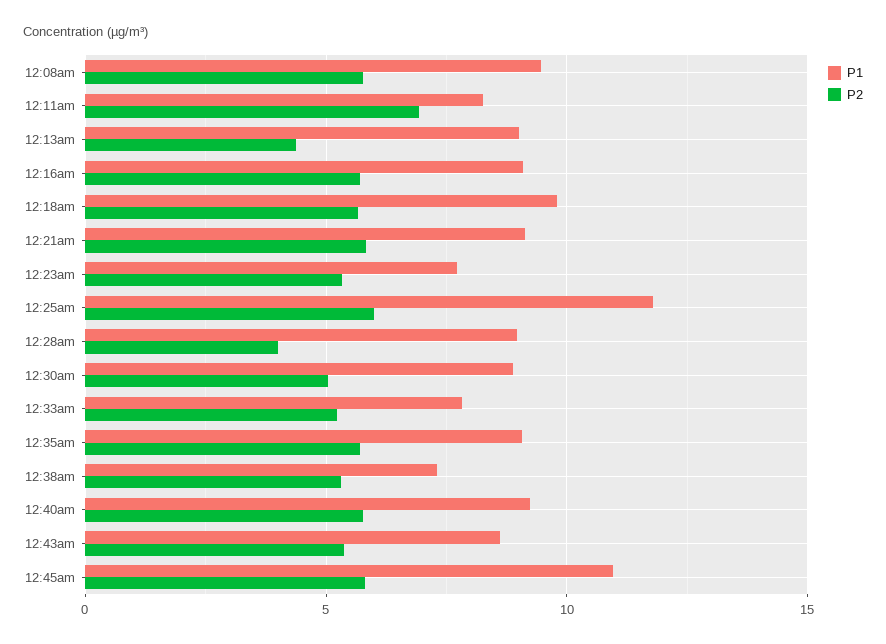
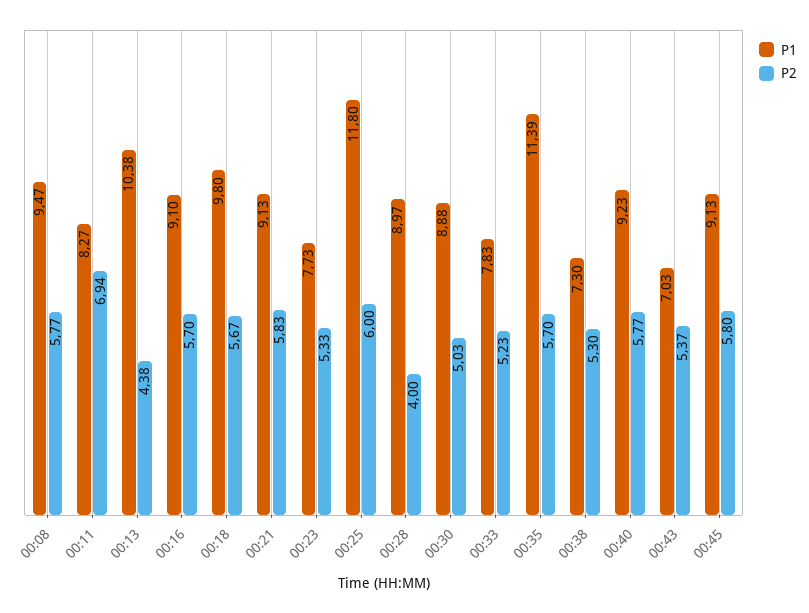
P1, 12:13am: 9 -> 10.38
P1, 12:35am: 9 -> 11.39
P1, 12:43am: 8.5 -> 7.03
P1, 12:45am: 11 -> 9.13

